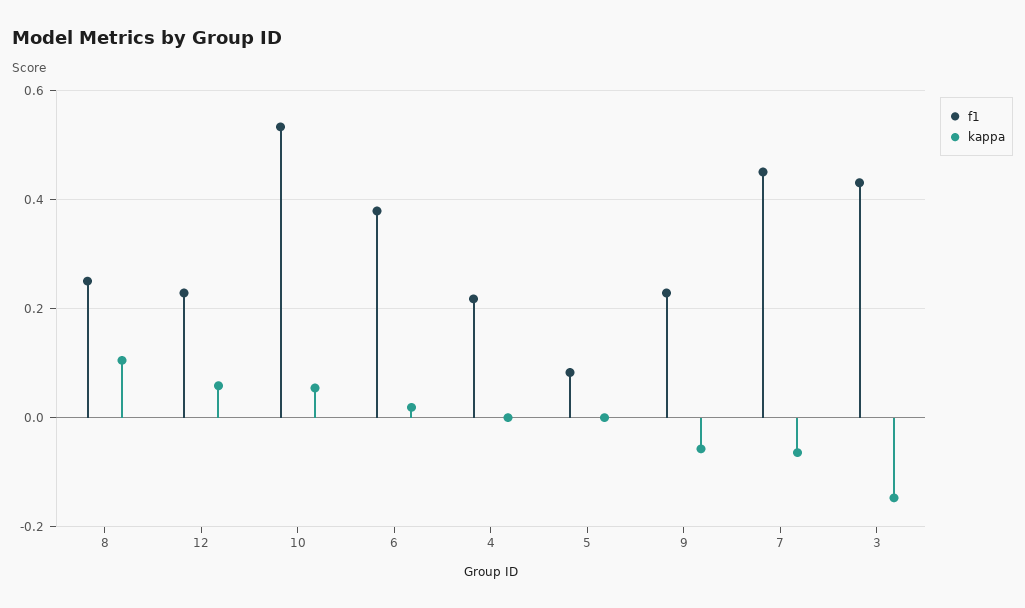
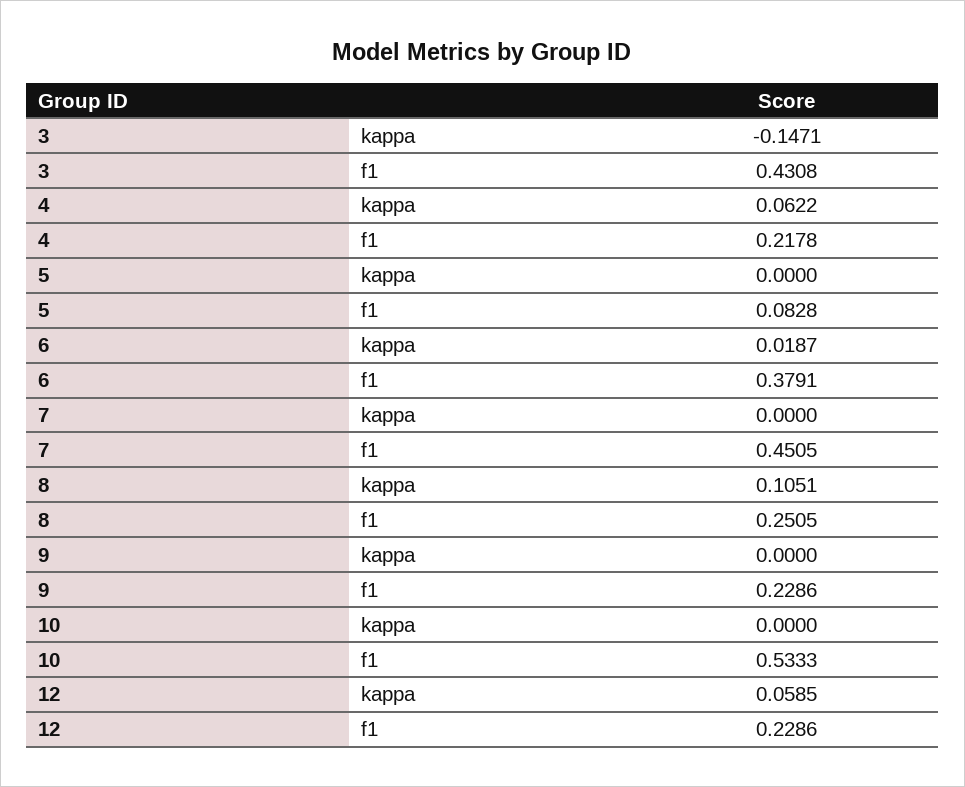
kappa, 10: 0.06 -> 0
kappa, 4: 0 -> 0.0622
kappa, 9: -0.06 -> 0
kappa, 7: -0.06 -> 0

